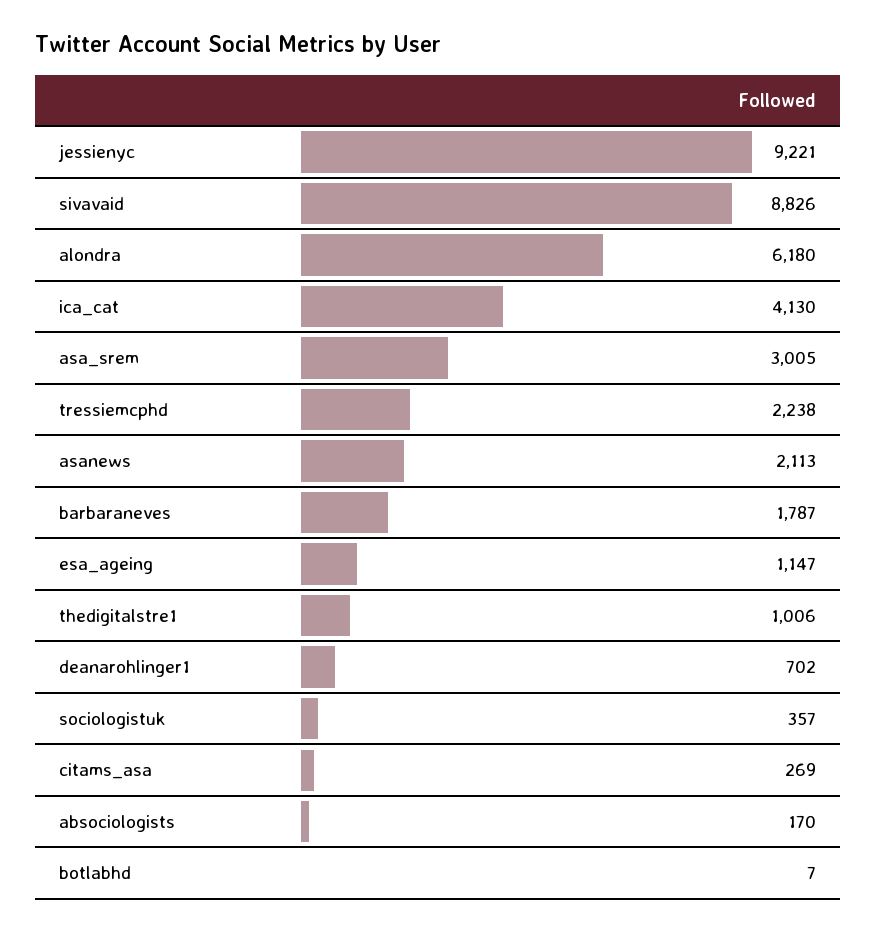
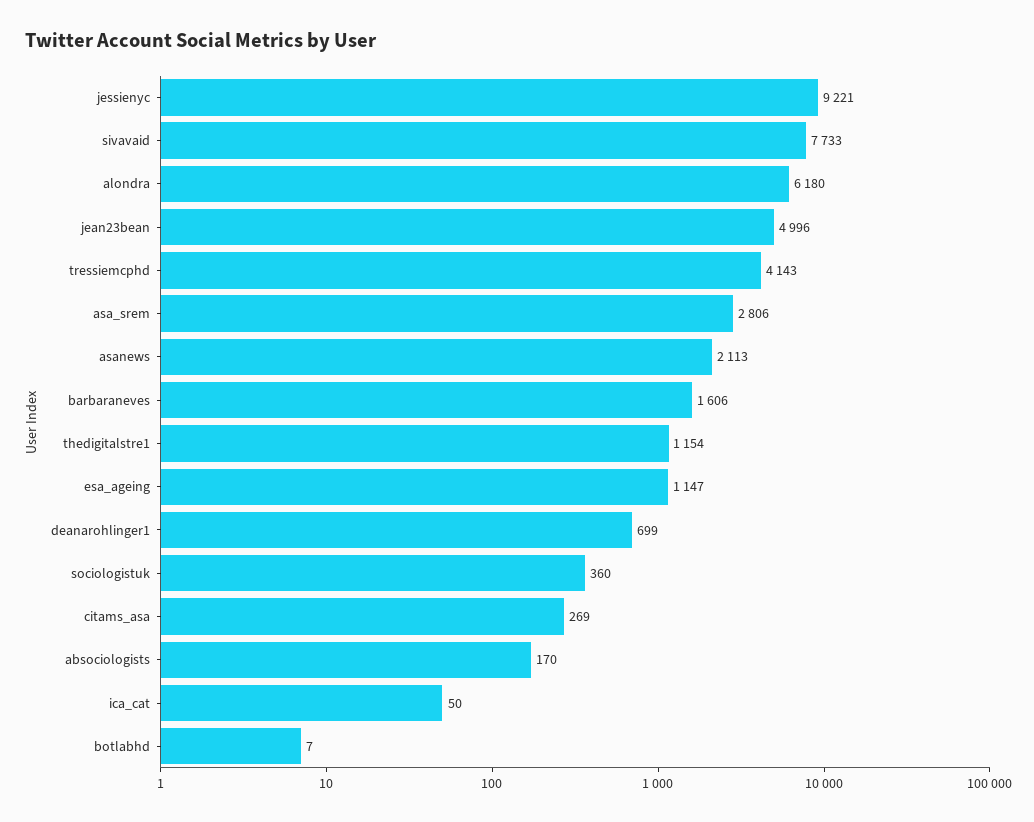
sivavaid: 8826 -> 7733
ica_cat: 4130 -> 50
asa_srem: 3005 -> 2806
tressiemcphd: 2238 -> 4143
barbaraneves: 1787 -> 1606
thedigitalstre1: 1006 -> 1154
deanarohlinger1: 702 -> 699
sociologistuk: 357 -> 360
jean23bean: none -> 4996

